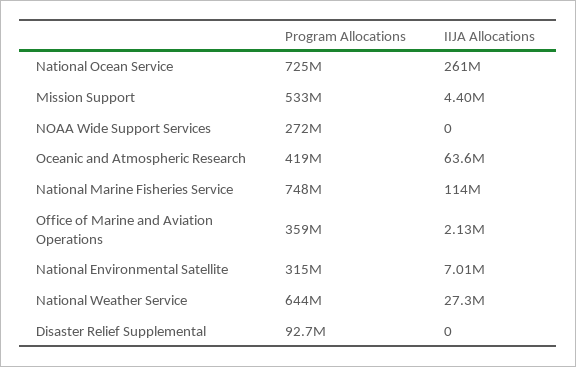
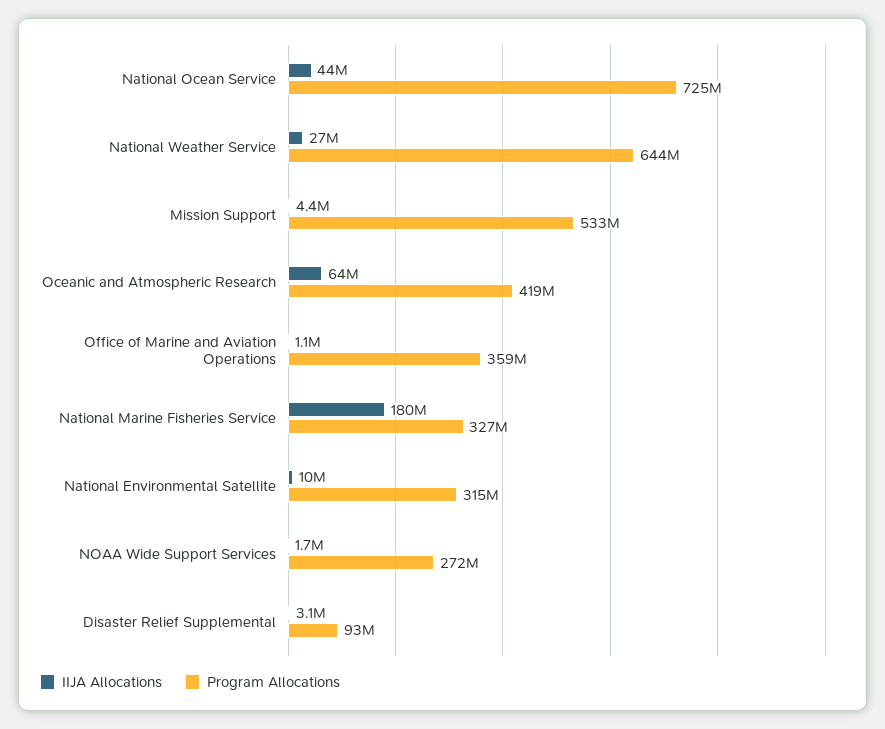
IIJA Allocations, National Ocean Service: 261000000 -> 44000000
IIJA Allocations, NOAA Wide Support Services: 0 -> 1700000
Program Allocations, National Marine Fisheries Service: 748000000 -> 327000000
IIJA Allocations, National Marine Fisheries Service: 114000000 -> 180000000
IIJA Allocations, Office of Marine and Aviation Operations: 2130000 -> 1100000
IIJA Allocations, National Environmental Satellite: 7010000 -> 10000000
IIJA Allocations, Disaster Relief Supplemental: 0 -> 3100000

